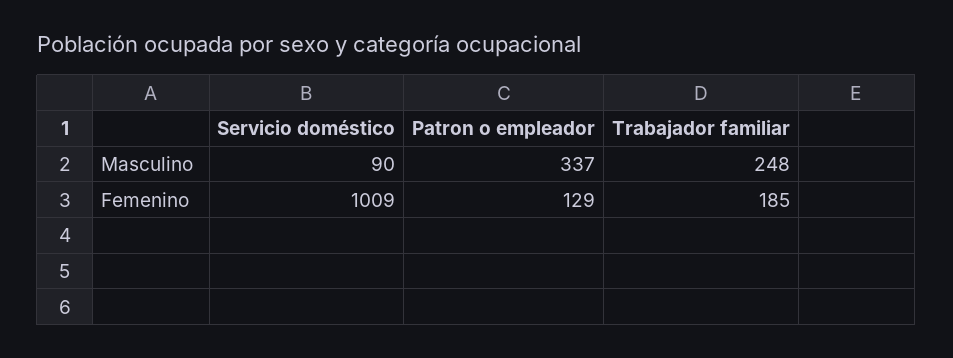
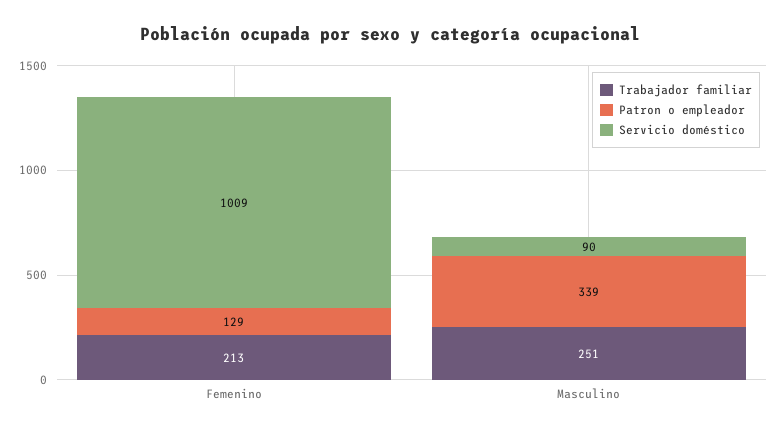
Patron o empleador, Masculino: 337 -> 339
Trabajador familiar, Masculino: 248 -> 251
Trabajador familiar, Femenino: 185 -> 213

